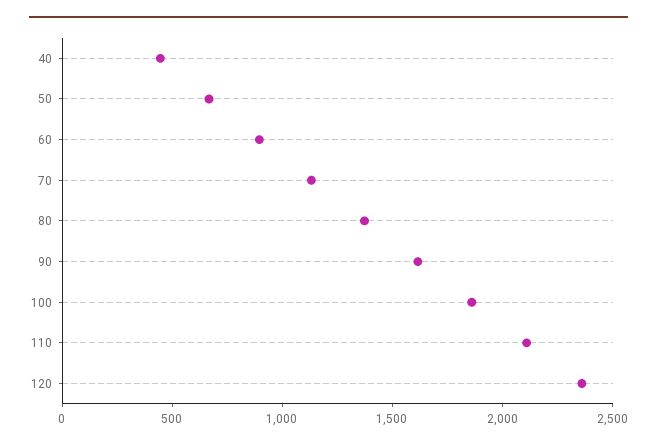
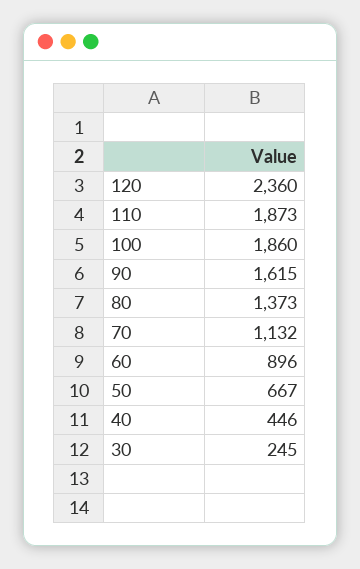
110: 2100 -> 1873
30: none -> 245

